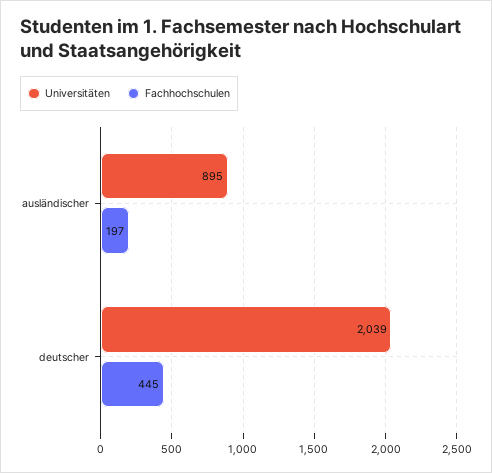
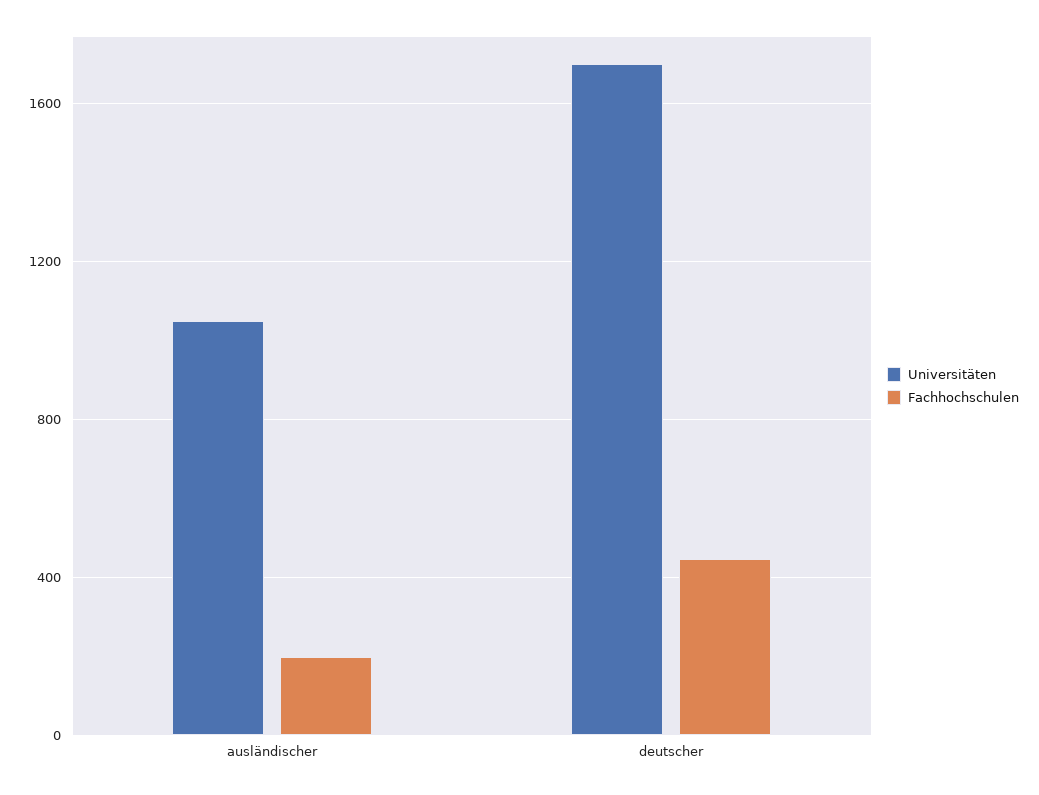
Universitäten, ausländischer: 895 -> 1050
Universitäten, deutscher: 2039 -> 1700

